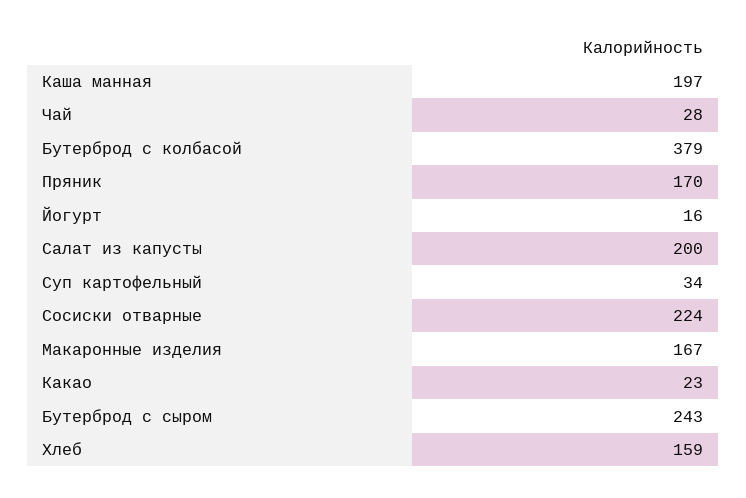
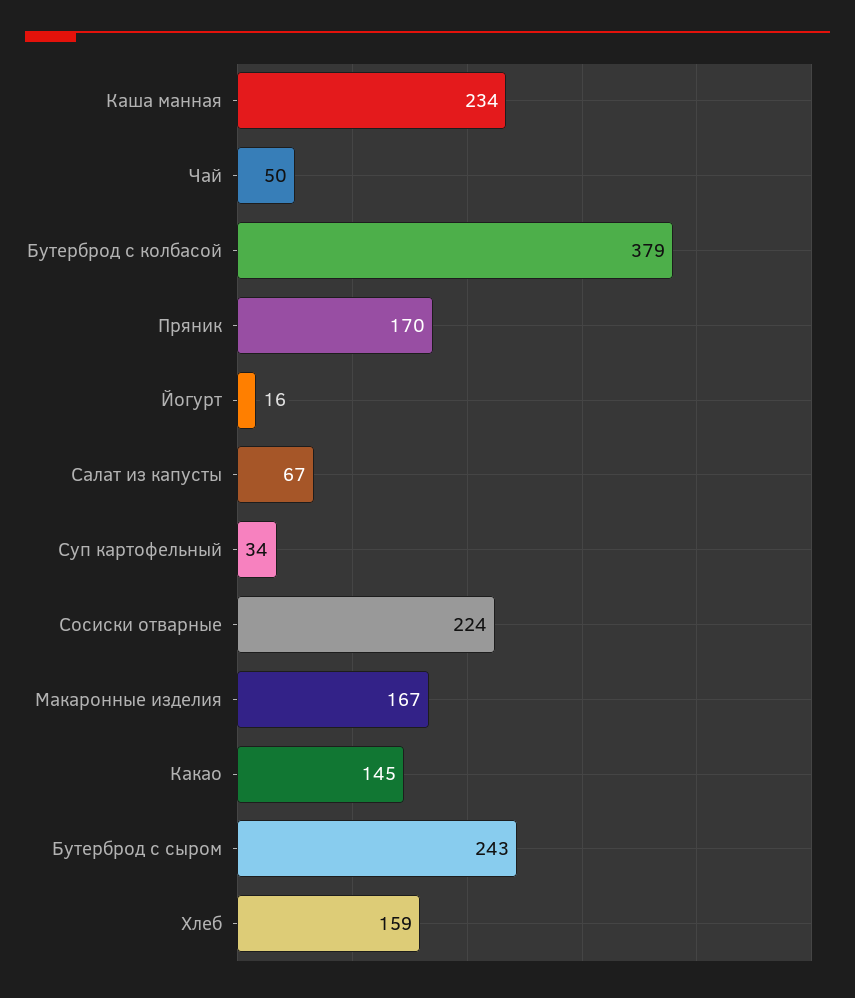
Каша манная: 197 -> 234
Чай: 28 -> 50
Салат из капусты: 200 -> 67
Какао: 23 -> 145

